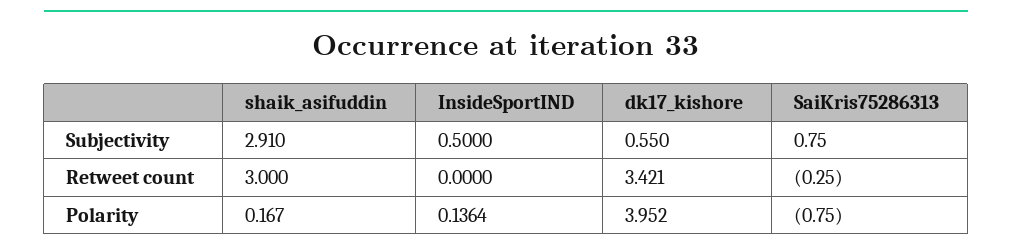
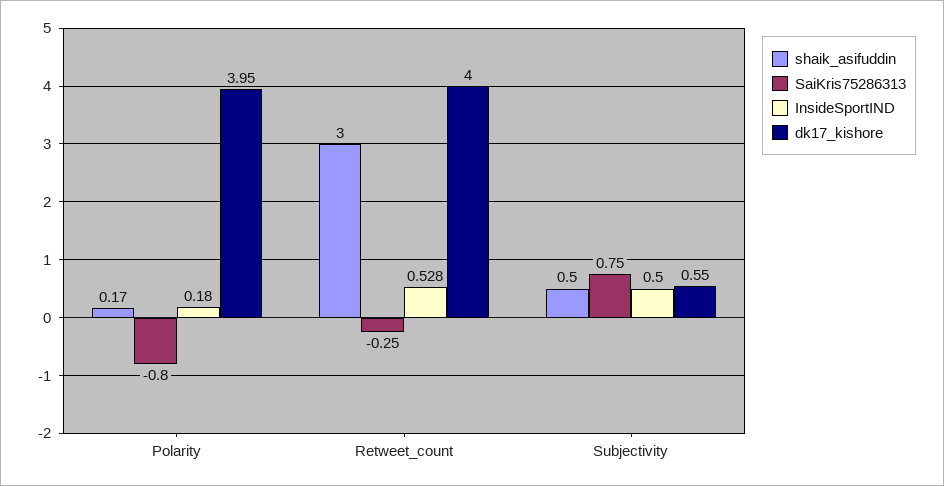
shaik_asifuddin, Subjectivity: 2.91 -> 0.5
InsideSportIND, Retweet count: 0 -> 0.528
dk17_kishore, Retweet count: 3.421 -> 4
InsideSportIND, Polarity: 0.1364 -> 0.18
SaiKris75286313, Polarity: -0.75 -> -0.8

